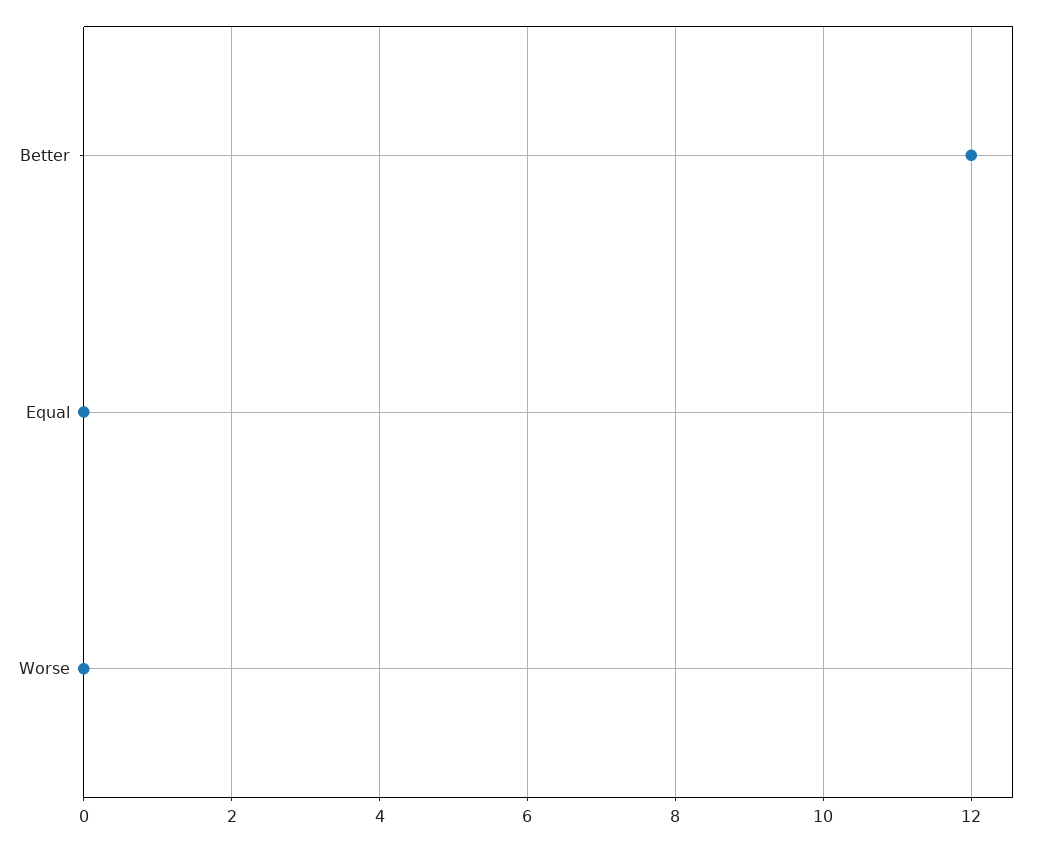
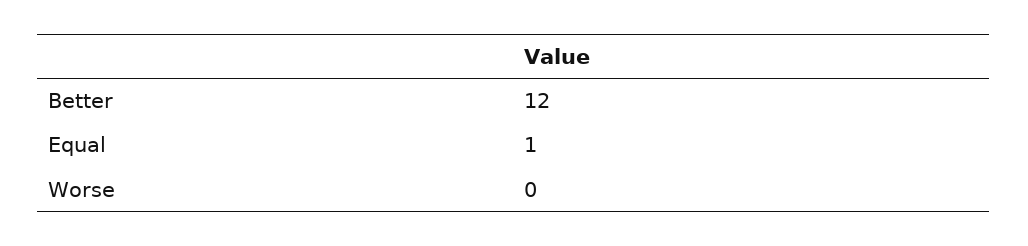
Equal: 0 -> 1

